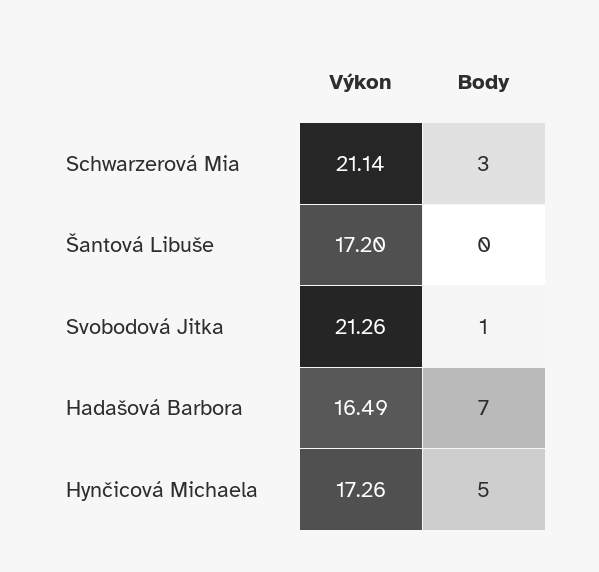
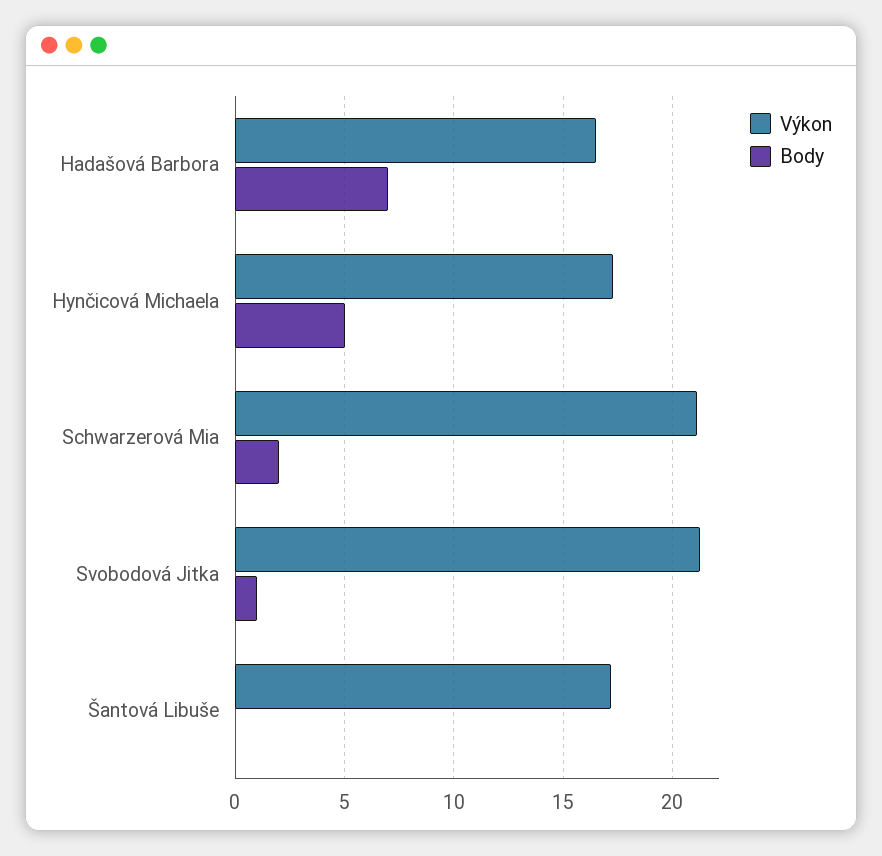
Body, Schwarzerová Mia: 3 -> 2

